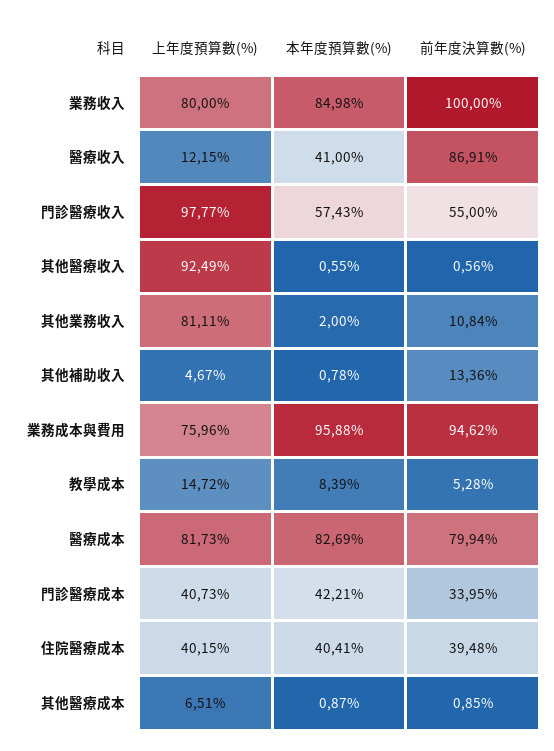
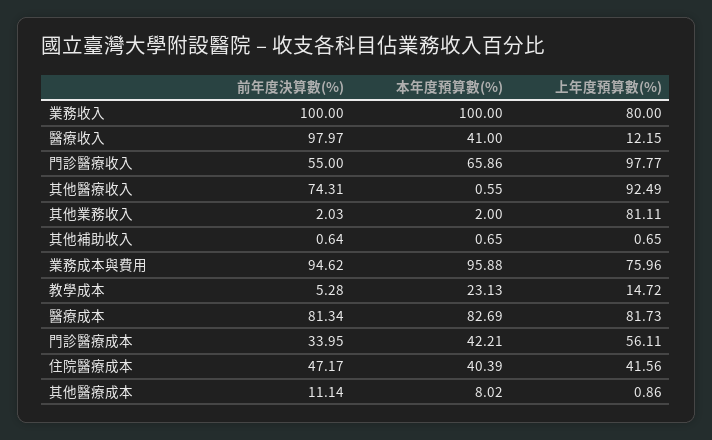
本年度預算數(%), 業務收入: 84.98 -> 100
前年度決算數(%), 醫療收入: 86.91 -> 97.97
本年度預算數(%), 門診醫療收入: 57.43 -> 65.86
前年度決算數(%), 其他醫療收入: 0.56 -> 74.31
前年度決算數(%), 其他業務收入: 10.84 -> 2.03
上年度預算數(%), 其他補助收入: 4.67 -> 0.65
本年度預算數(%), 其他補助收入: 0.78 -> 0.65
前年度決算數(%), 其他補助收入: 13.36 -> 0.64
本年度預算數(%), 教學成本: 8.39 -> 23.13
前年度決算數(%), 醫療成本: 79.94 -> 81.34
上年度預算數(%), 門診醫療成本: 40.73 -> 56.11
上年度預算數(%), 住院醫療成本: 40.15 -> 41.56
本年度預算數(%), 住院醫療成本: 40.41 -> 40.39
前年度決算數(%), 住院醫療成本: 39.48 -> 47.17
上年度預算數(%), 其他醫療成本: 6.51 -> 0.86
本年度預算數(%), 其他醫療成本: 0.87 -> 8.02
前年度決算數(%), 其他醫療成本: 0.85 -> 11.14

